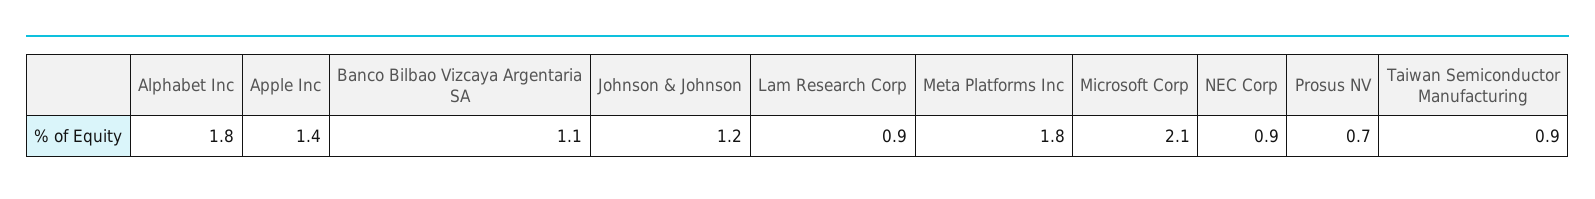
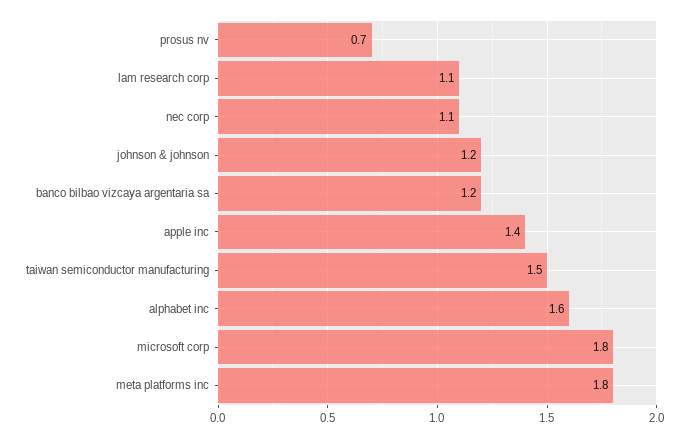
Alphabet Inc: 1.8 -> 1.6
Banco Bilbao Vizcaya Argentaria SA: 1.1 -> 1.2
Lam Research Corp: 0.9 -> 1.1
Microsoft Corp: 2.1 -> 1.8
NEC Corp: 0.9 -> 1.1
Taiwan Semiconductor Manufacturing: 0.9 -> 1.5

